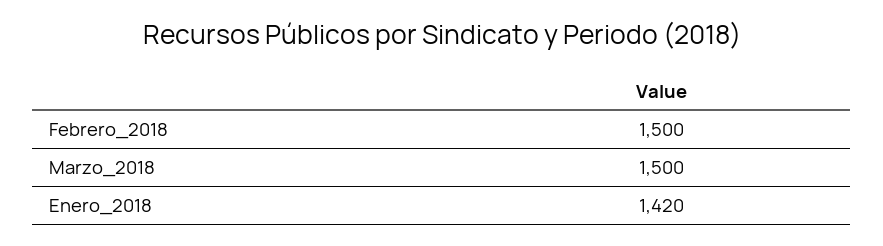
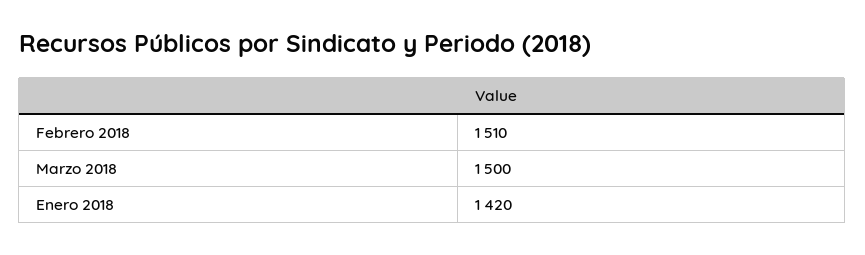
Febrero_2018: 1500 -> 1510

